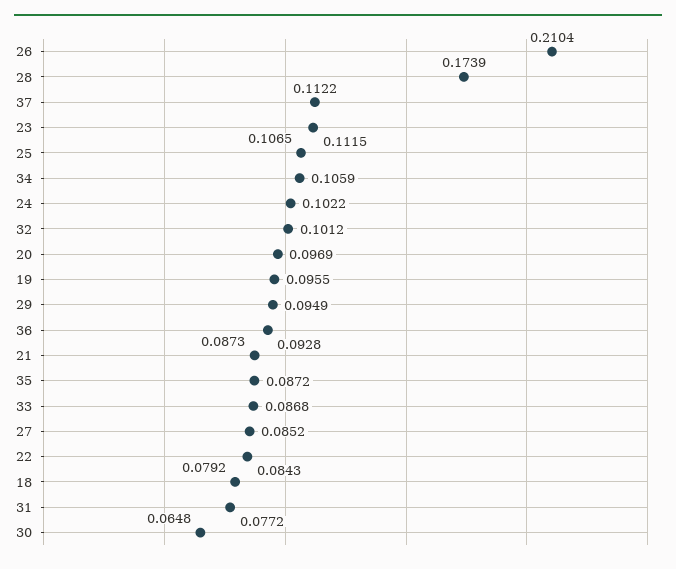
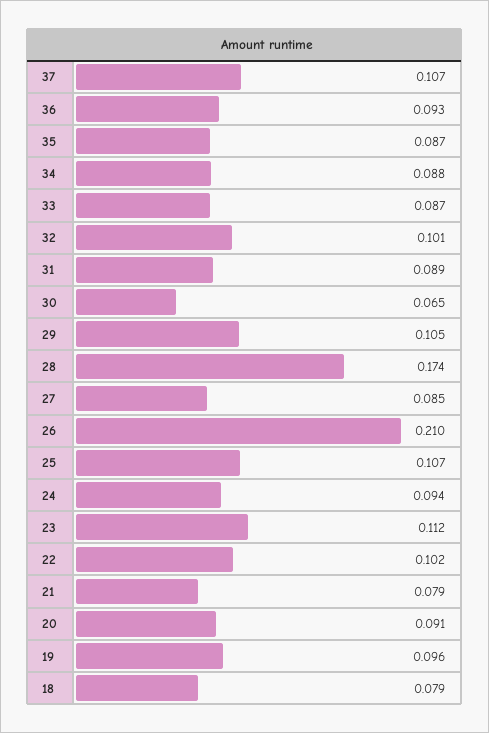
37: 0.1122 -> 0.107
34: 0.1059 -> 0.088
24: 0.1022 -> 0.094
20: 0.0969 -> 0.091
29: 0.0949 -> 0.105
21: 0.0873 -> 0.079
22: 0.0843 -> 0.102
31: 0.0772 -> 0.089

